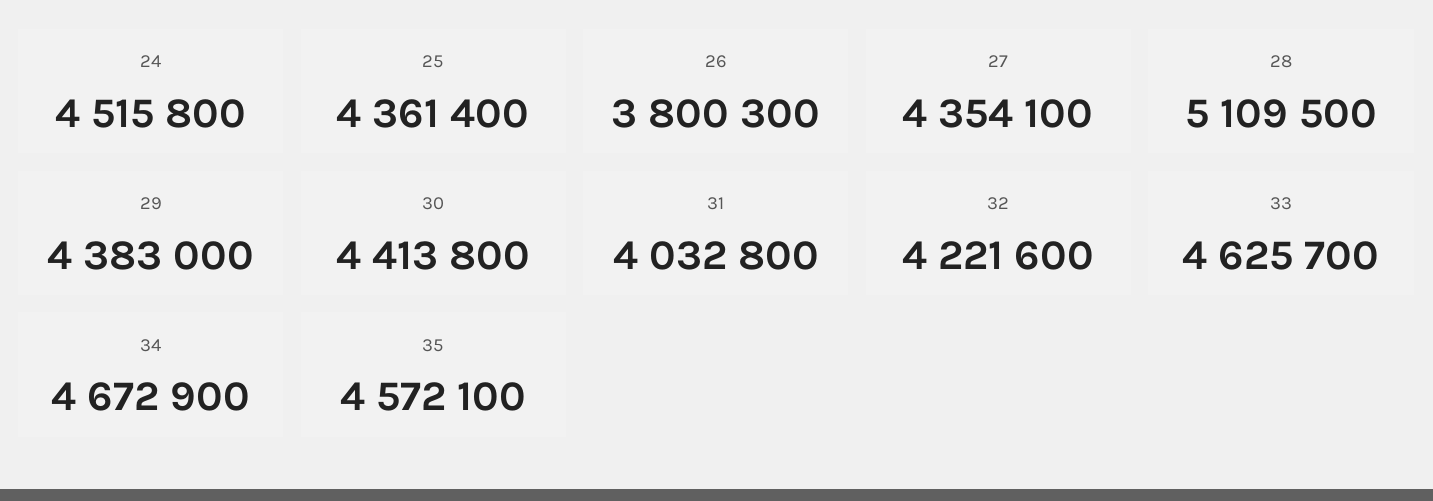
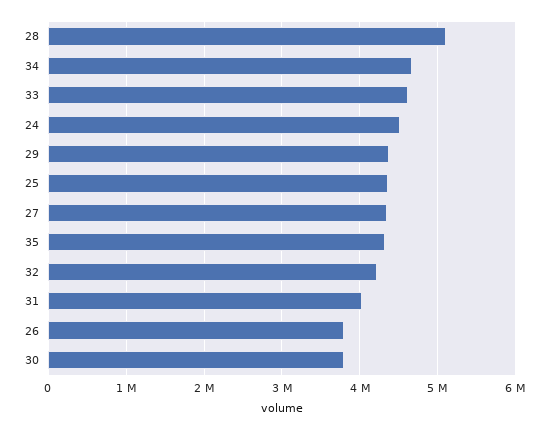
30: 4413800 -> 3800000
35: 4572100 -> 4300000

